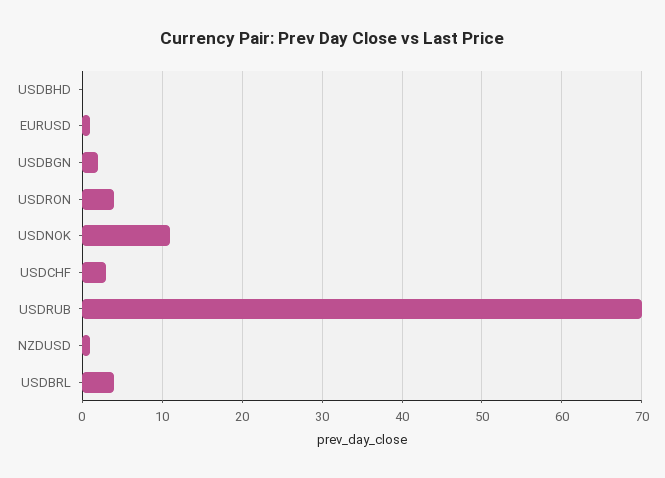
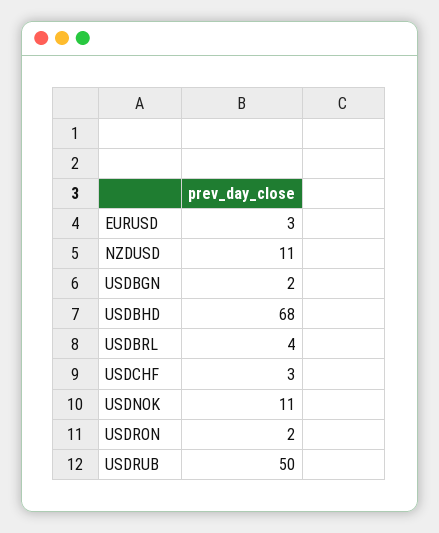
USDBHD: 0 -> 68
EURUSD: 1 -> 3
USDRON: 4 -> 2
USDRUB: 70 -> 50
NZDUSD: 1 -> 11

